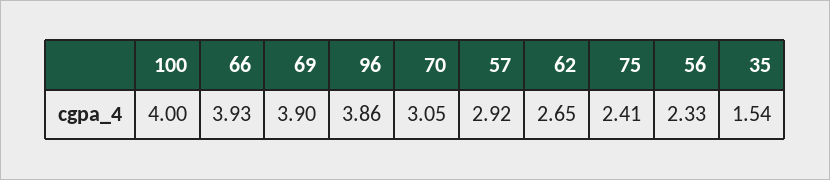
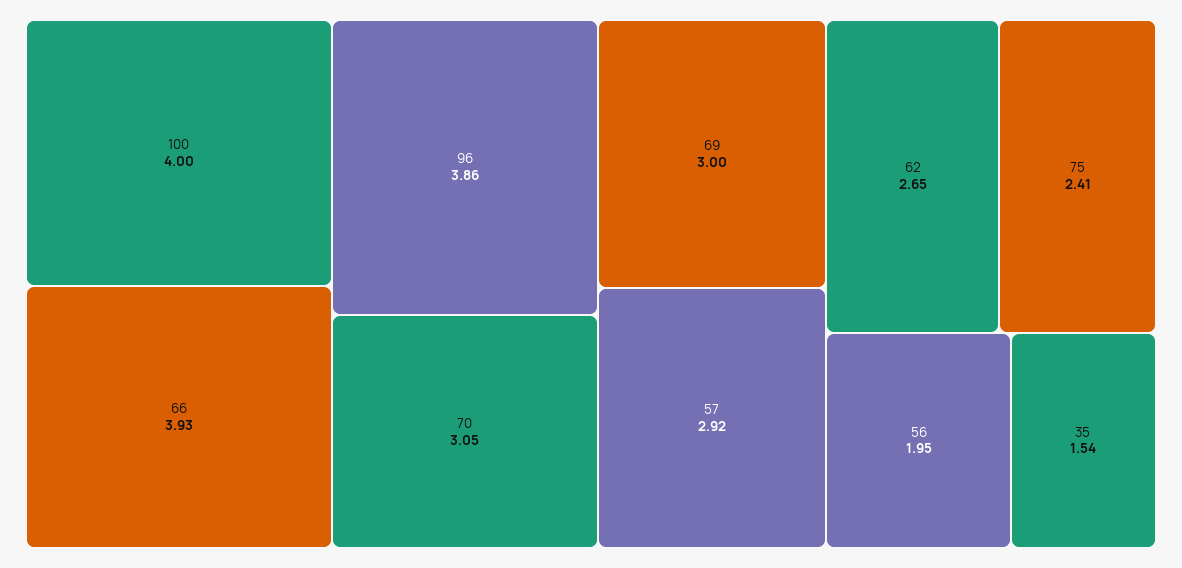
69: 3.9 -> 3
56: 2.33 -> 1.95

